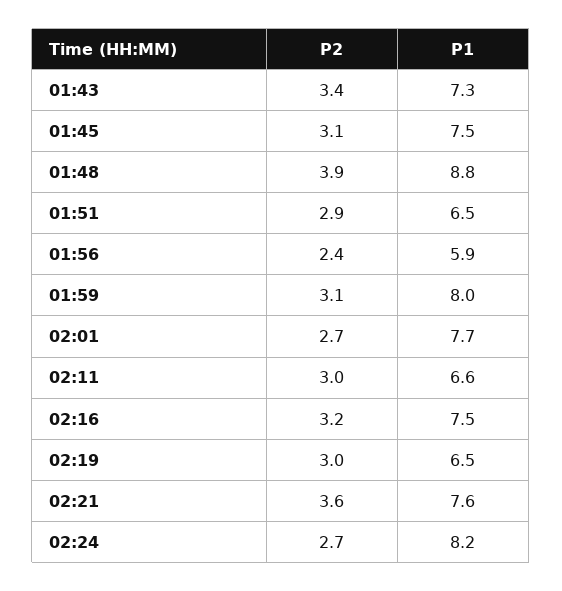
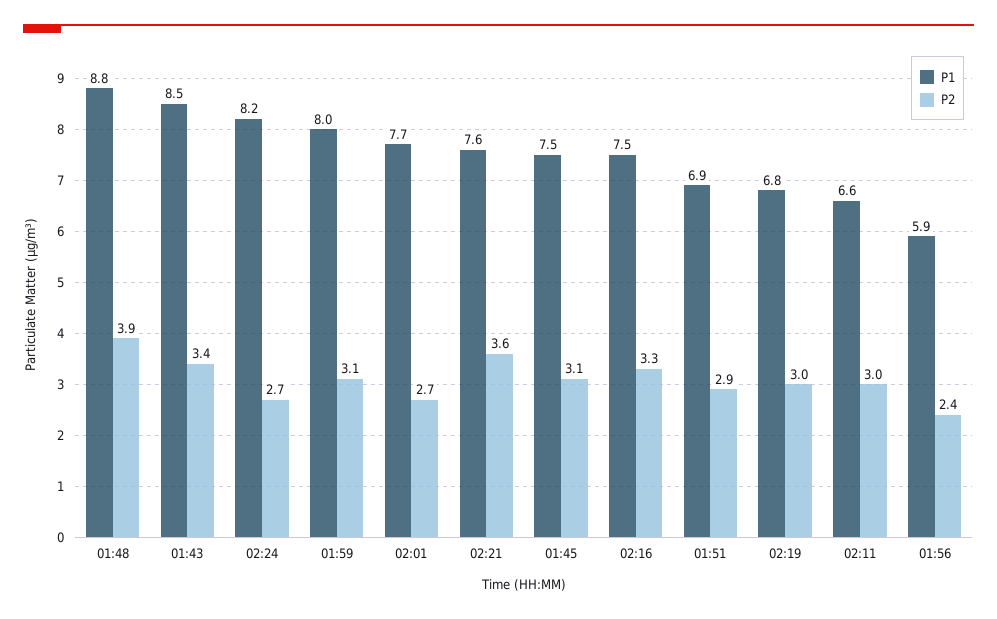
P1, 01:43: 7.3 -> 8.5
P1, 01:51: 6.5 -> 6.9
P2, 02:16: 3.2 -> 3.3
P1, 02:19: 6.5 -> 6.8

